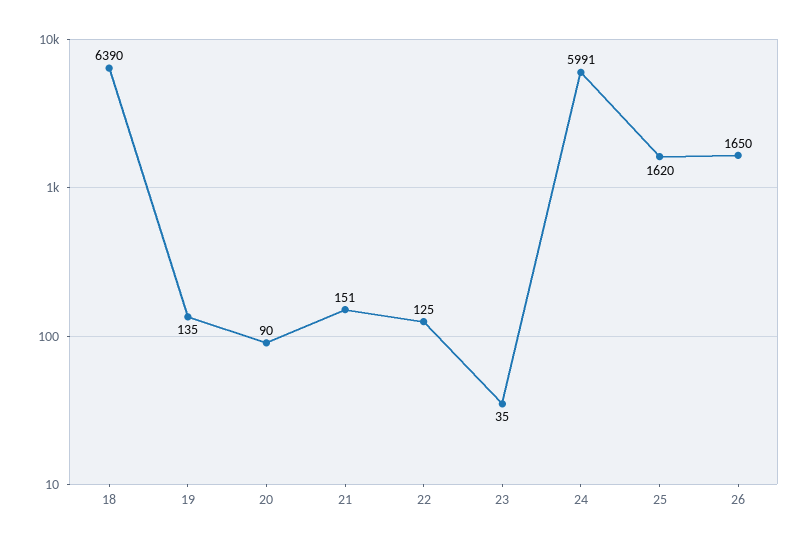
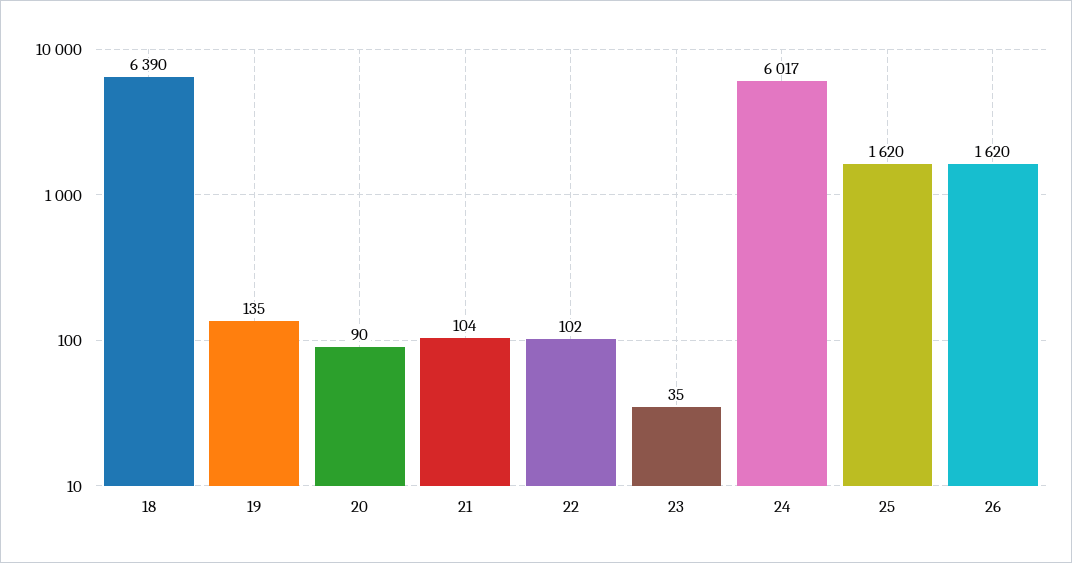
21: 151 -> 104
22: 125 -> 102
24: 5991 -> 6017
26: 1650 -> 1620

